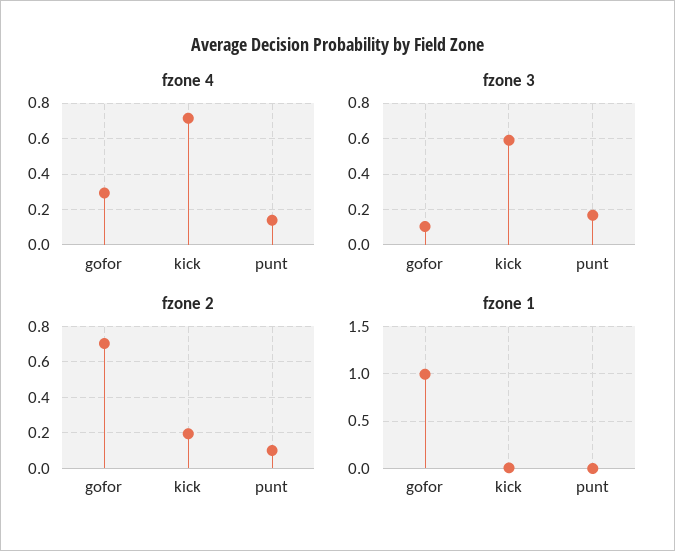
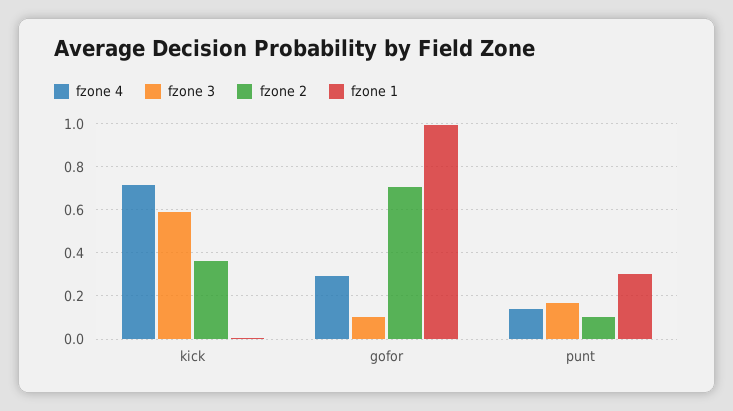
fzone 2, kick: 0.2 -> 0.35
fzone 1, punt: 0 -> 0.3

